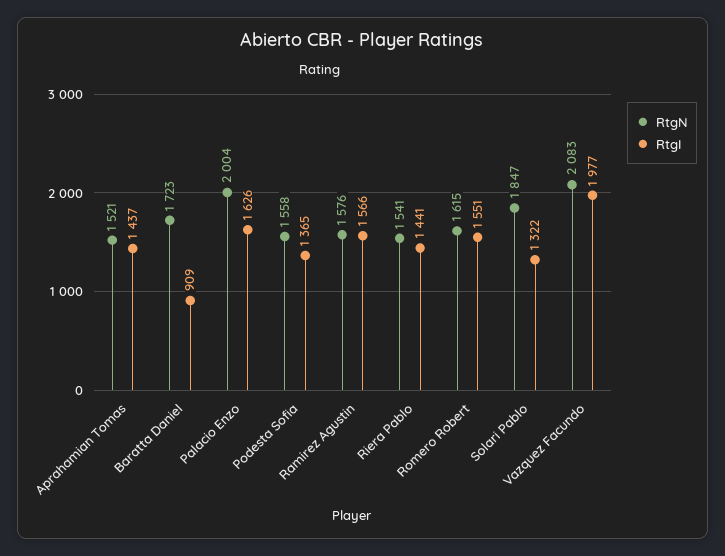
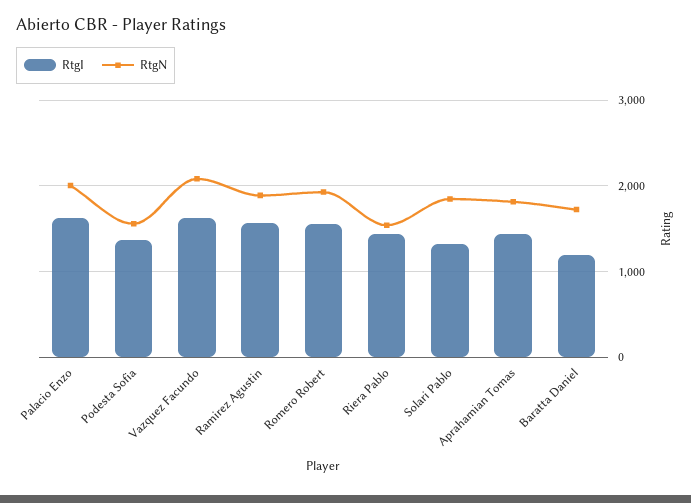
RtgN, Aprahamian Tomas: 1521 -> 1800
RtgI, Baratta Daniel: 909 -> 1200
RtgN, Ramirez Agustin: 1576 -> 1900
RtgN, Romero Robert: 1615 -> 1900
RtgI, Vazquez Facundo: 1977 -> 1600

